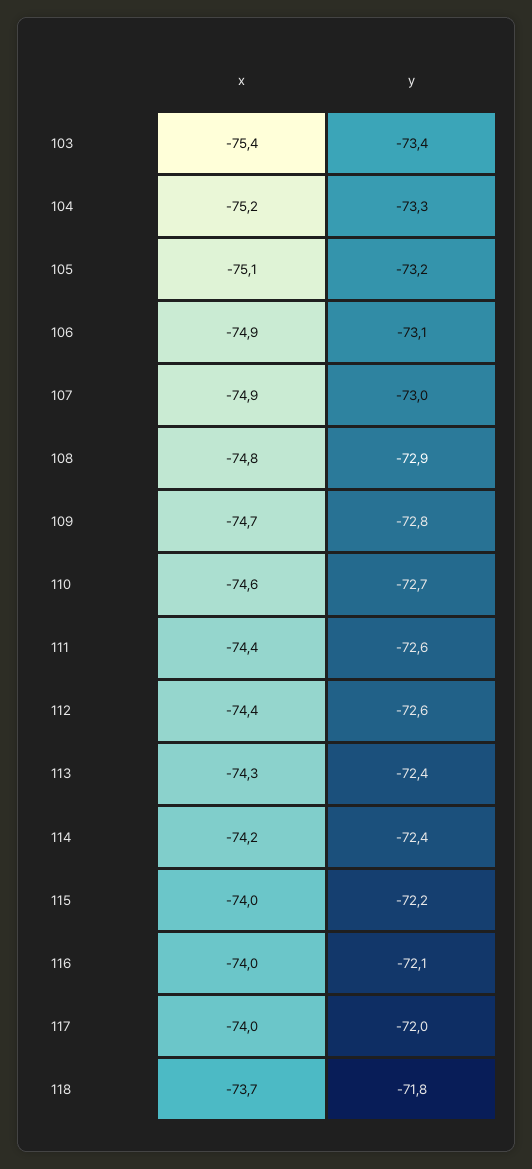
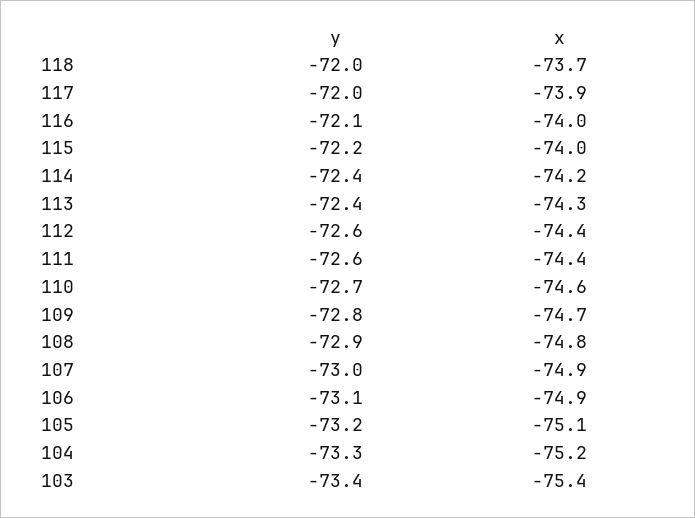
x, 117: -74 -> -73.9
y, 118: -71.8 -> -72

